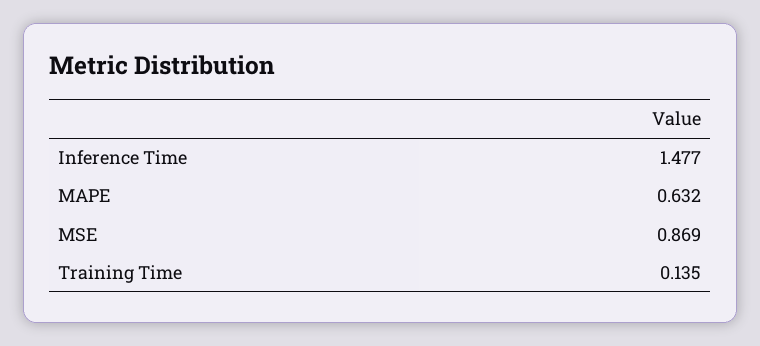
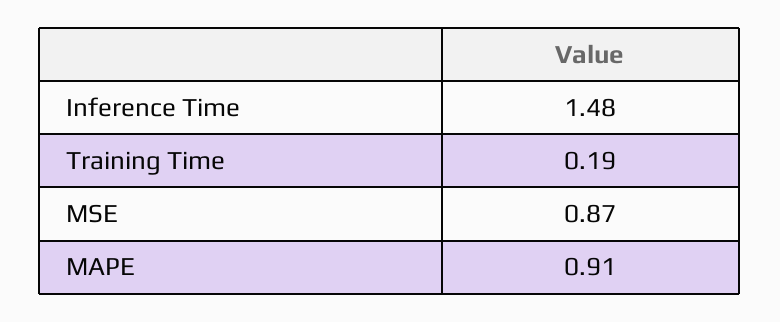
MAPE: 0.632 -> 0.91
Training Time: 0.135 -> 0.19

